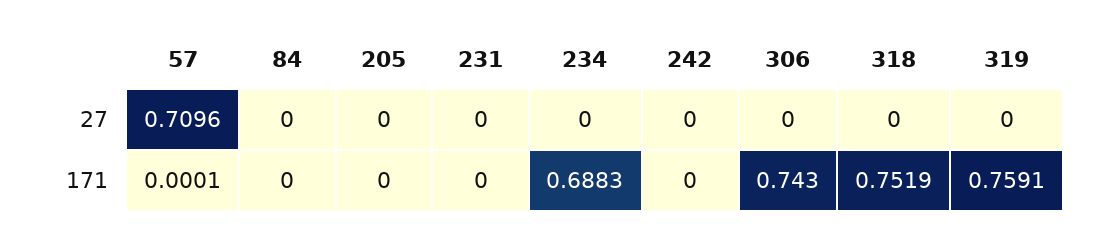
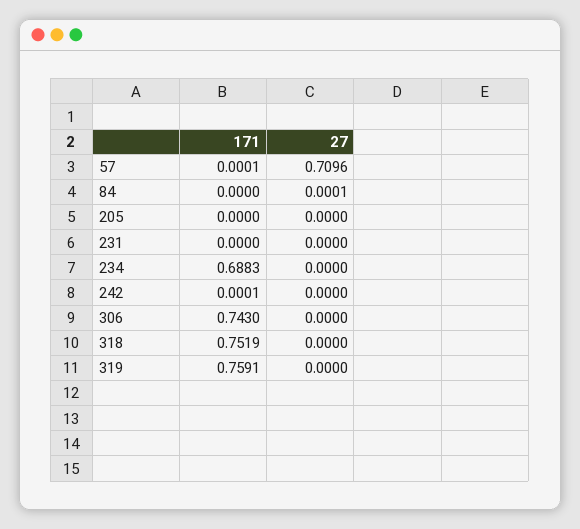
84, 27: 0 -> 0.0001
242, 171: 0 -> 0.0001

